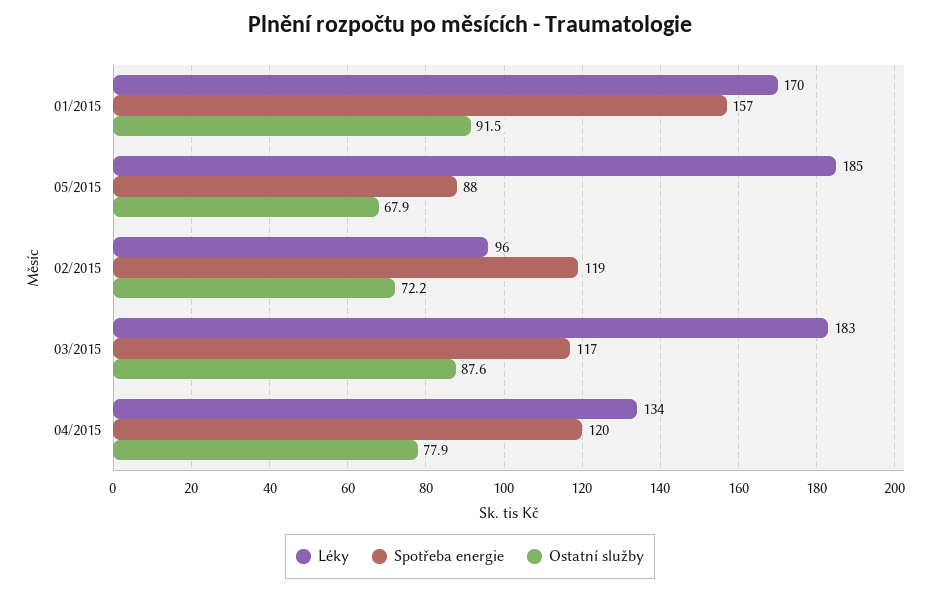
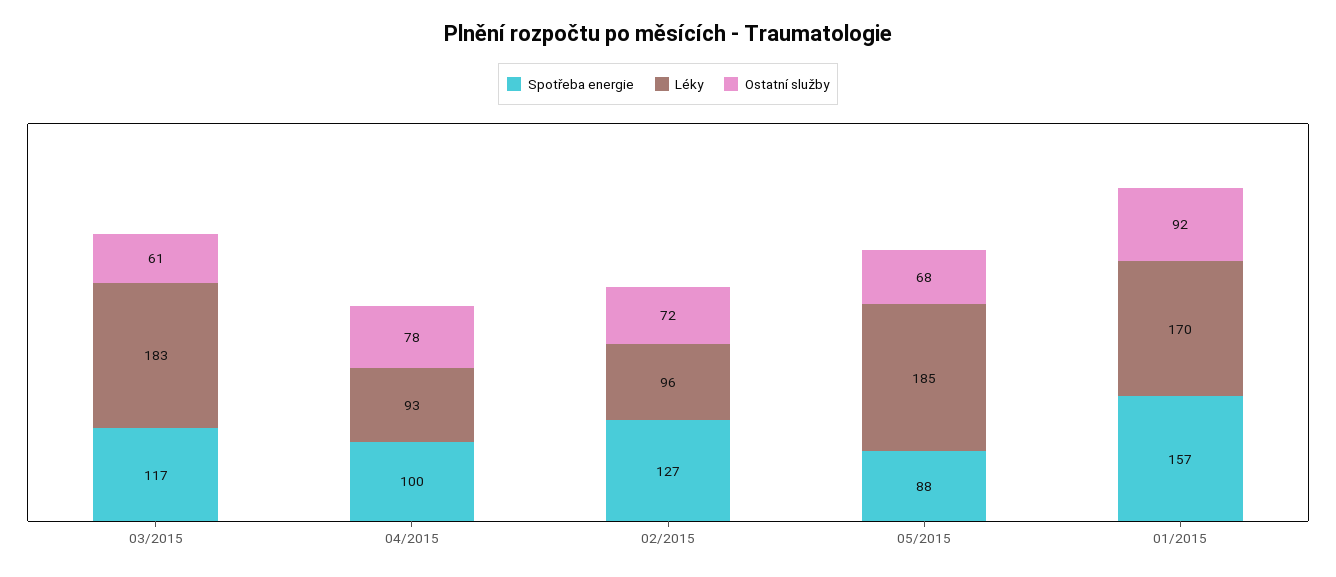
Spotřeba energie, 02/2015: 119 -> 127
Ostatní služby, 03/2015: 87.6 -> 61
Léky, 04/2015: 134 -> 93
Spotřeba energie, 04/2015: 120 -> 100

